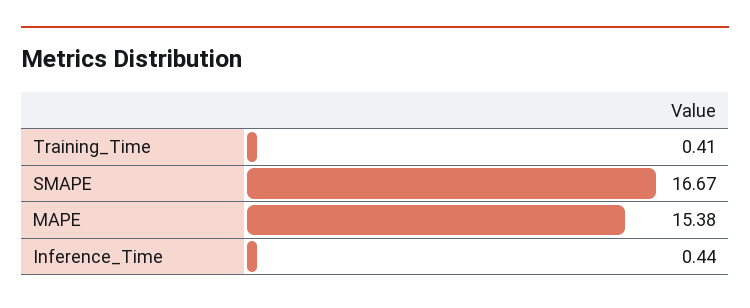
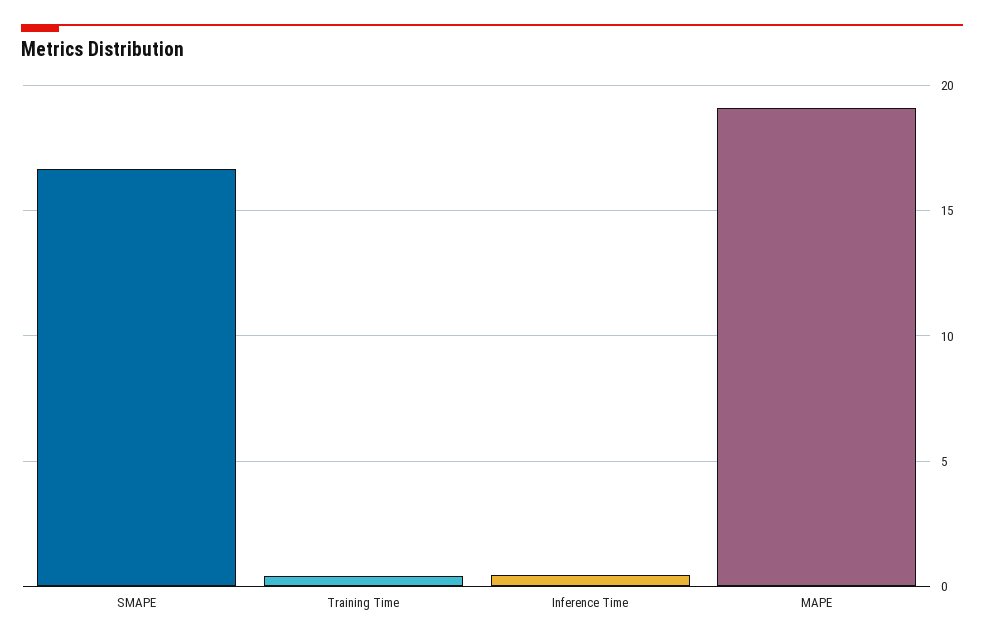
MAPE: 15.38 -> 19

